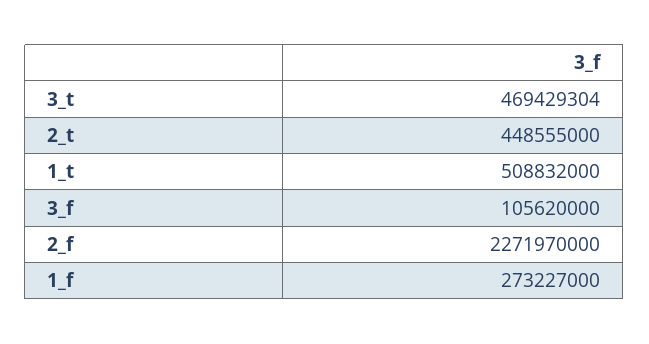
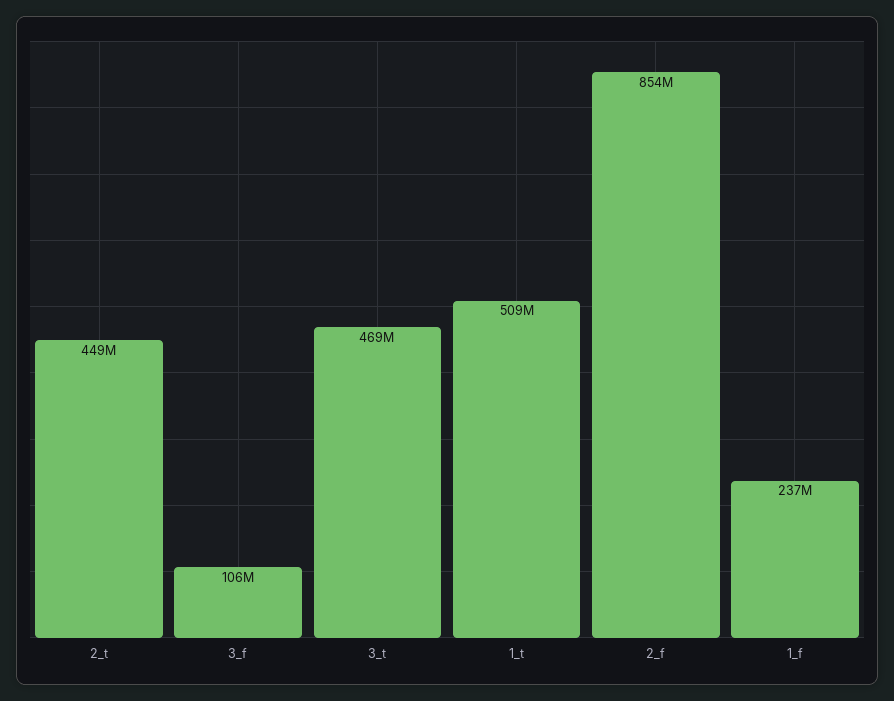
2_f: 2271970000 -> 854000000
1_f: 273227000 -> 237000000

